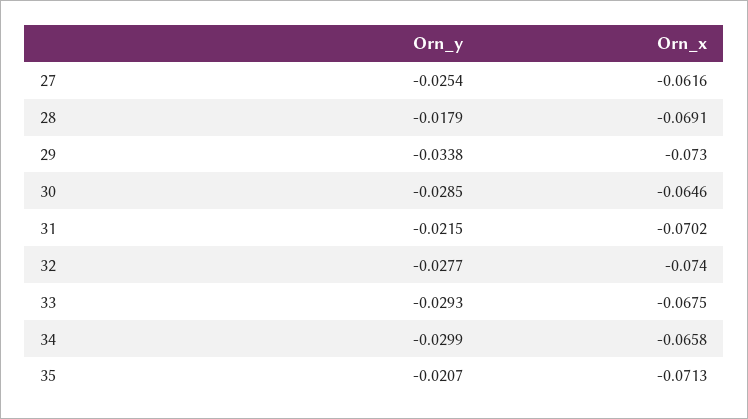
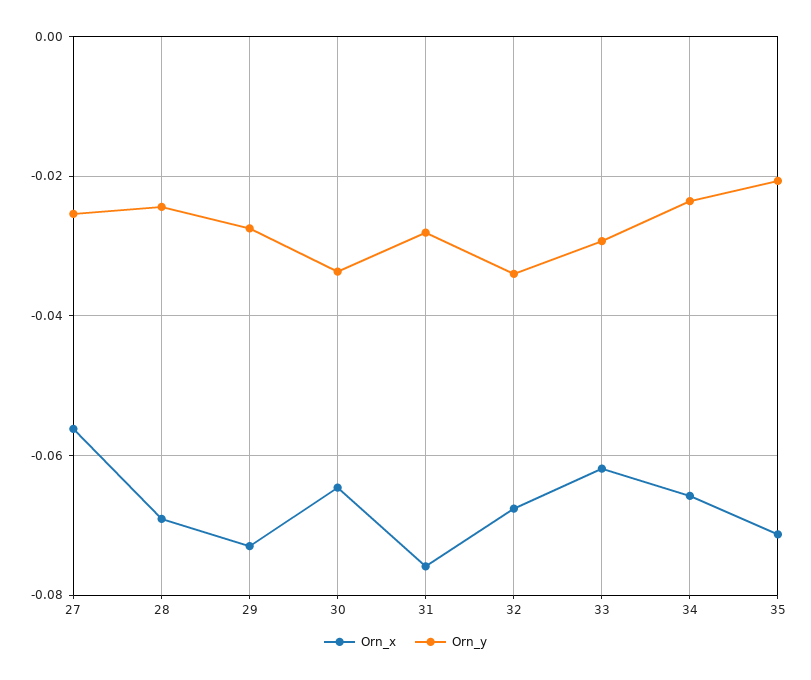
Orn_x, 27: -0.0616 -> -0.056
Orn_y, 28: -0.0179 -> -0.024
Orn_y, 29: -0.0338 -> -0.028
Orn_y, 30: -0.0285 -> -0.034
Orn_y, 31: -0.0215 -> -0.028
Orn_x, 31: -0.0702 -> -0.076
Orn_y, 32: -0.0277 -> -0.034
Orn_x, 32: -0.074 -> -0.068
Orn_x, 33: -0.0675 -> -0.062
Orn_y, 34: -0.0299 -> -0.024

